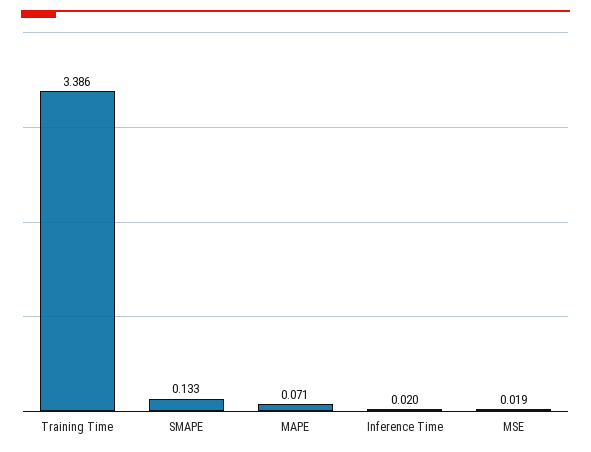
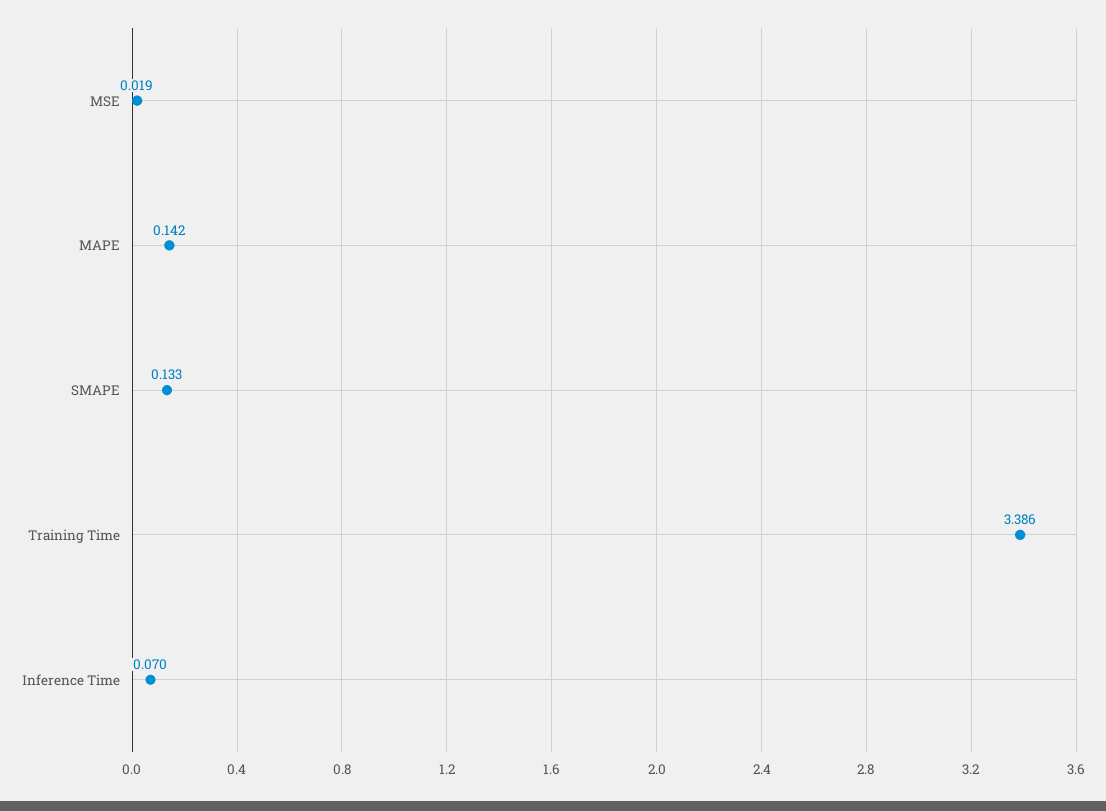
MAPE: 0.071 -> 0.142
Inference Time: 0.02 -> 0.07

